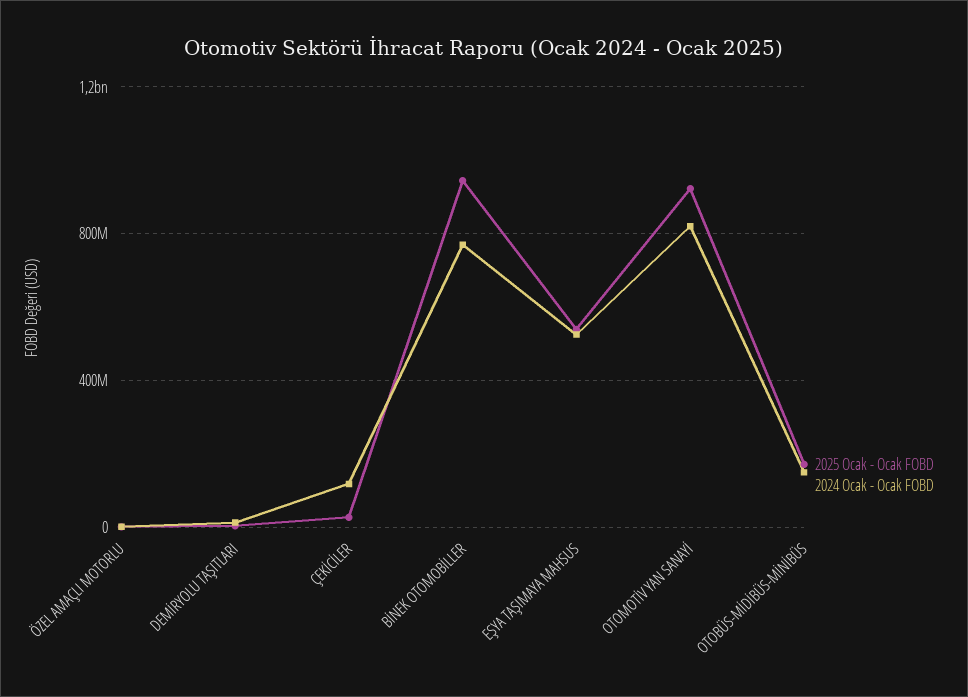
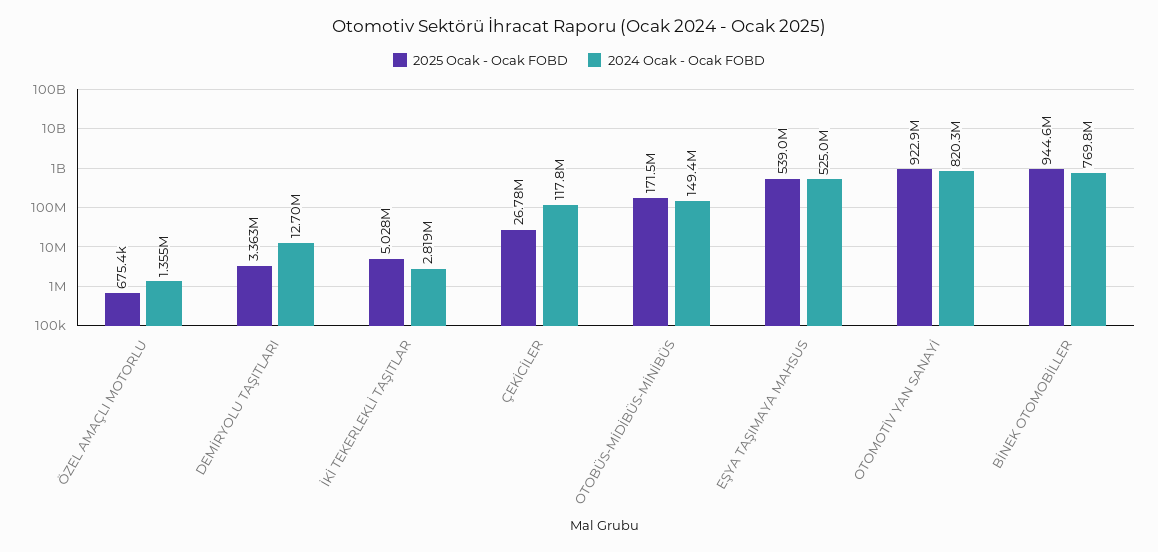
2025 Ocak - Ocak FOBD, İKİ TEKERLEKLİ TAŞITLAR: none -> 5028000
2024 Ocak - Ocak FOBD, İKİ TEKERLEKLİ TAŞITLAR: none -> 2819000

